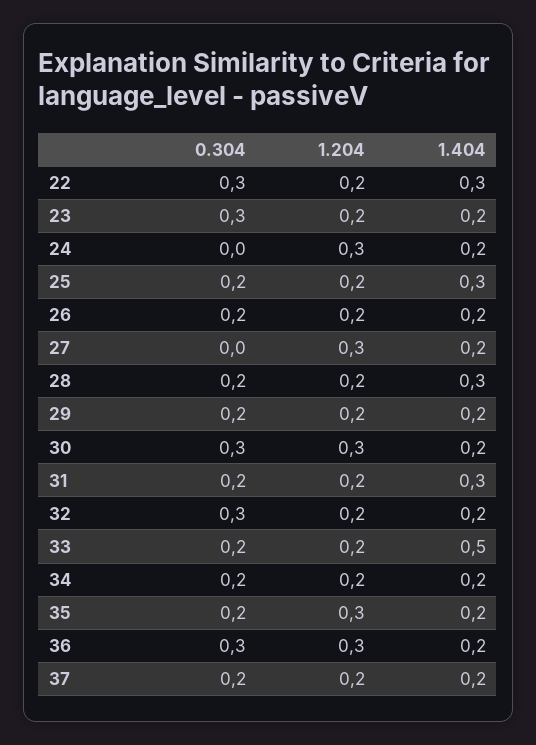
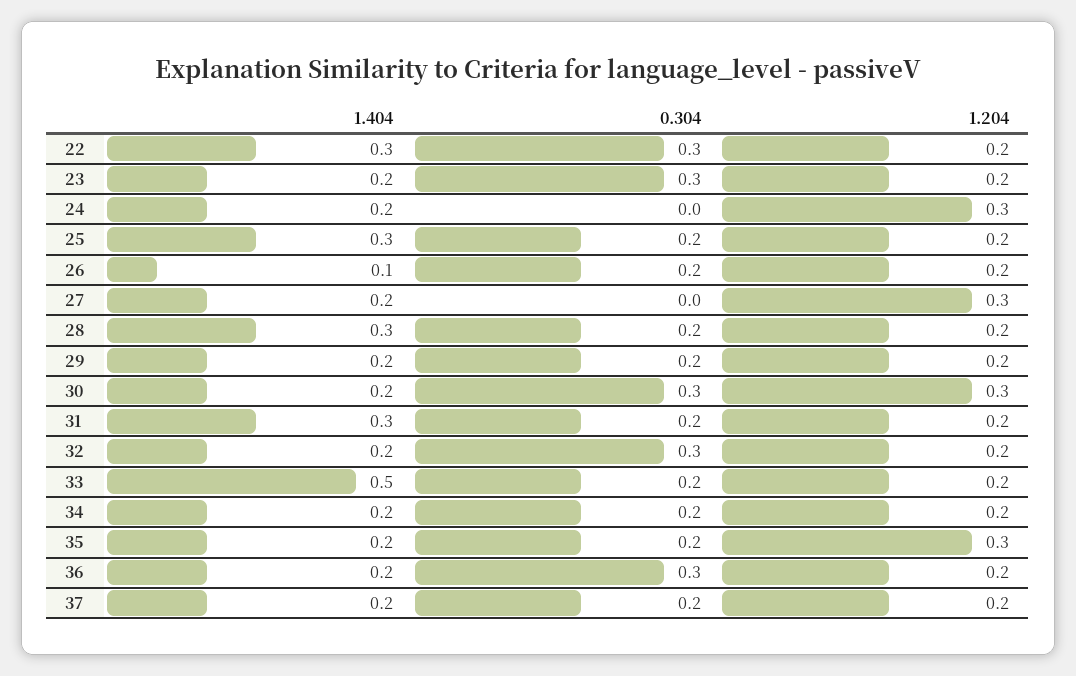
1.404, 26: 0.2 -> 0.1
1.204, 36: 0.3 -> 0.2

